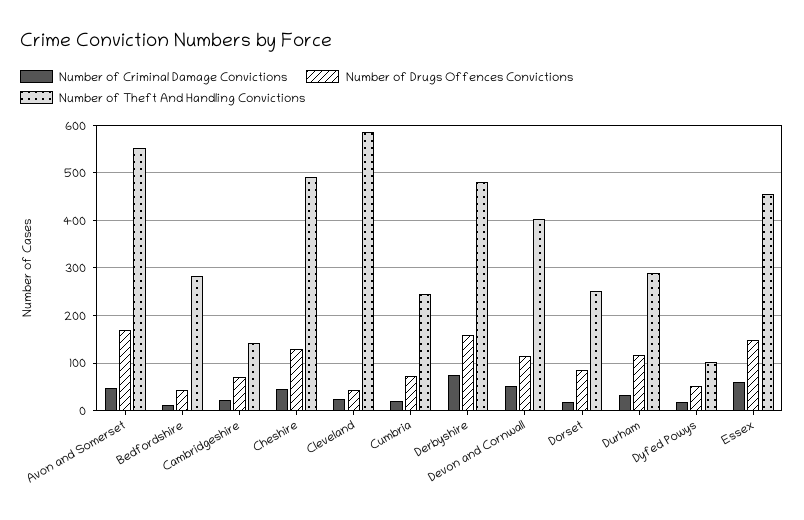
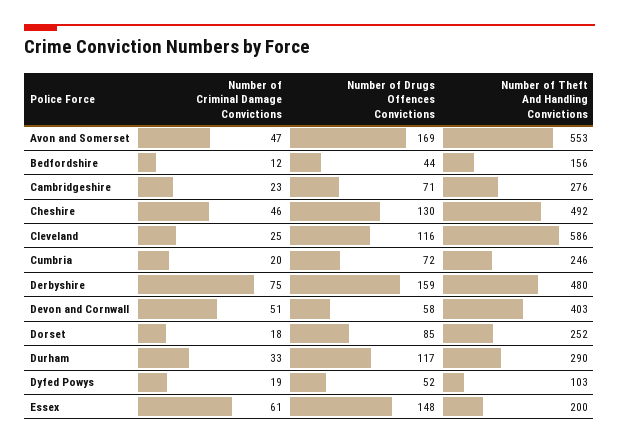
Number of Theft And Handling Convictions, Bedfordshire: 280 -> 156
Number of Theft And Handling Convictions, Cambridgeshire: 140 -> 276
Number of Drugs Offences Convictions, Cleveland: 40 -> 116
Number of Drugs Offences Convictions, Devon and Cornwall: 120 -> 58
Number of Theft And Handling Convictions, Essex: 460 -> 200

